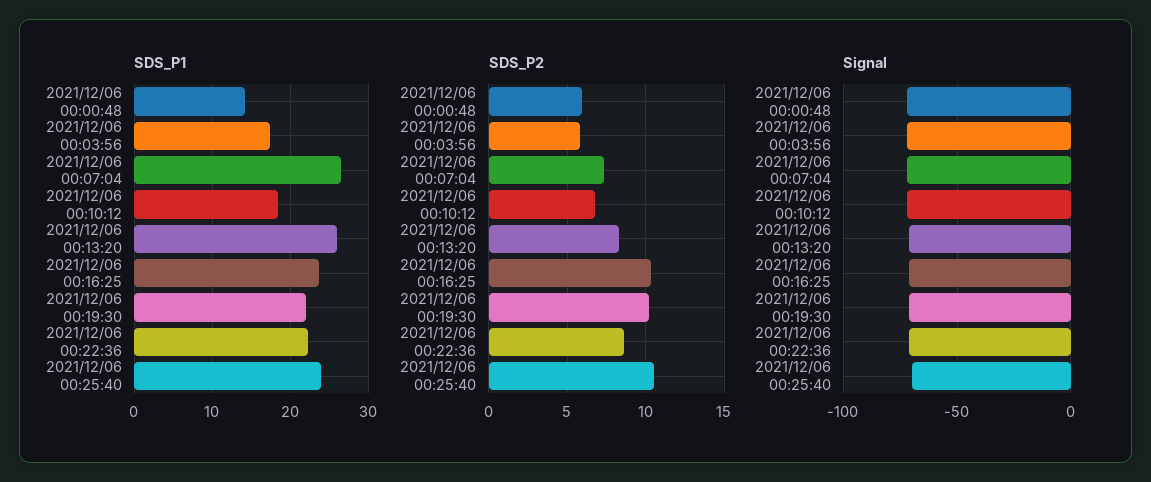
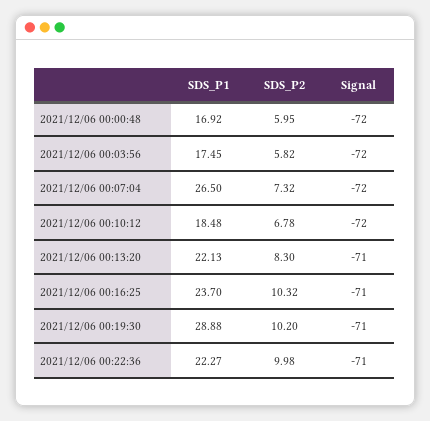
SDS_P1, 2021/12/06 00:00:48: 14 -> 16.92
SDS_P1, 2021/12/06 00:13:20: 26 -> 22.13
SDS_P1, 2021/12/06 00:19:30: 22 -> 28.88
SDS_P1, 2021/12/06 00:25:40: 24 -> none
SDS_P2, 2021/12/06 00:22:36: 8.5 -> 9.98
SDS_P2, 2021/12/06 00:25:40: 10.5 -> none
Signal, 2021/12/06 00:25:40: -70 -> none

